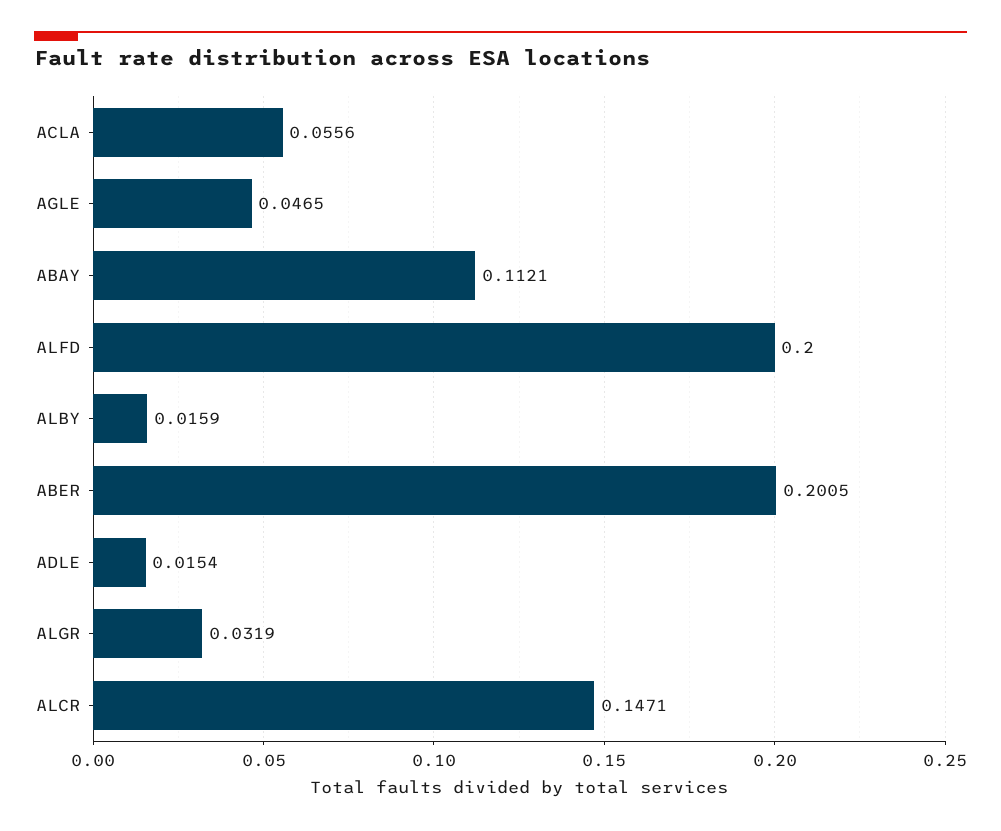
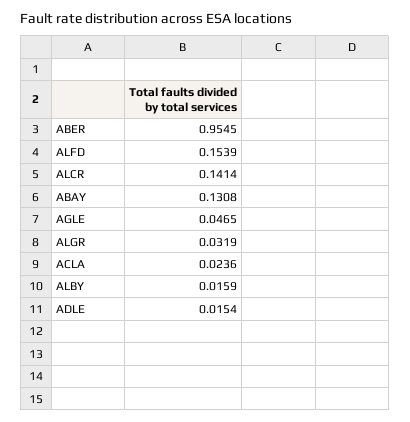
ACLA: 0.0556 -> 0.0236
ABAY: 0.1121 -> 0.1308
ALFD: 0.2 -> 0.1539
ABER: 0.2005 -> 0.9545
ALCR: 0.1471 -> 0.1414

